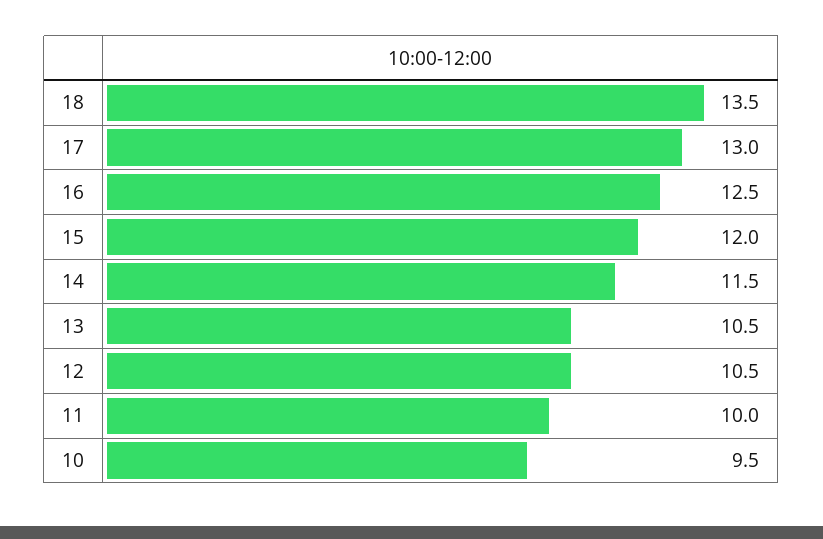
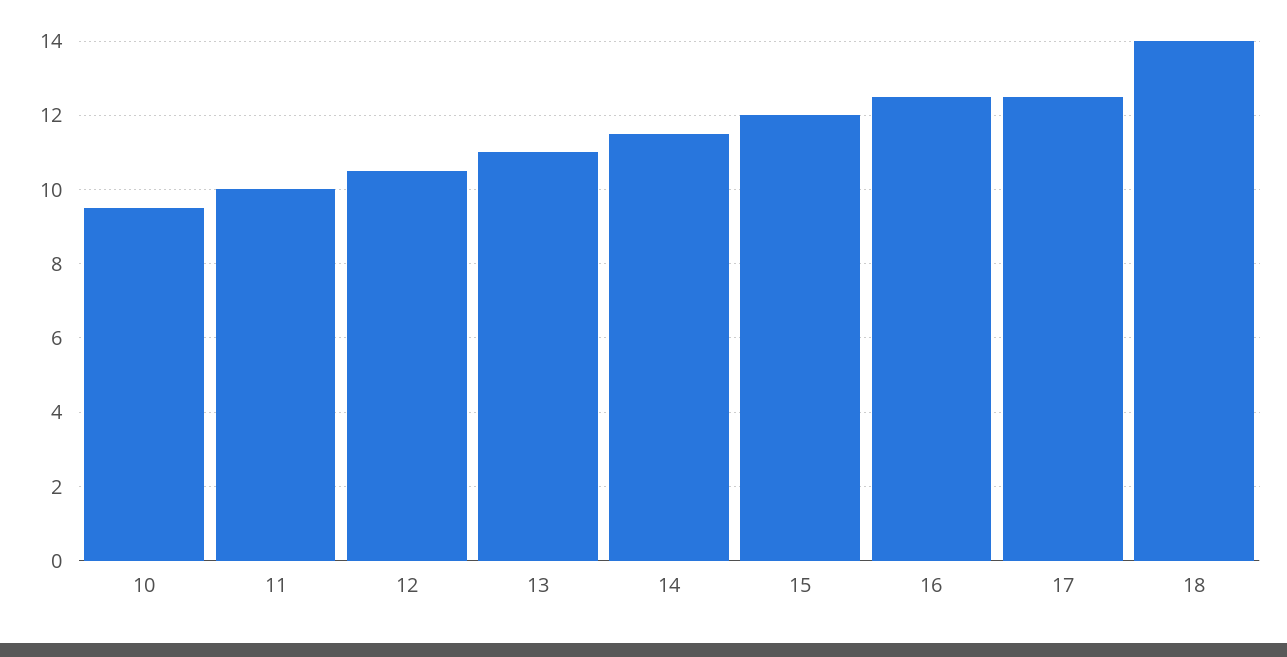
18: 13.5 -> 14
17: 13 -> 12.5
13: 10.5 -> 11

